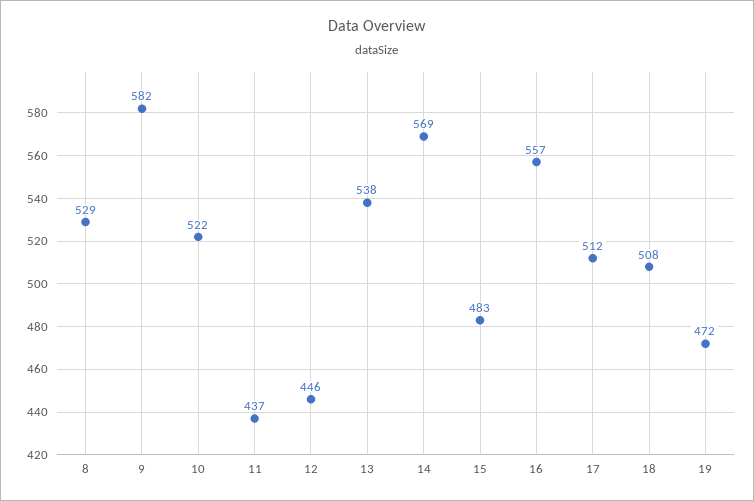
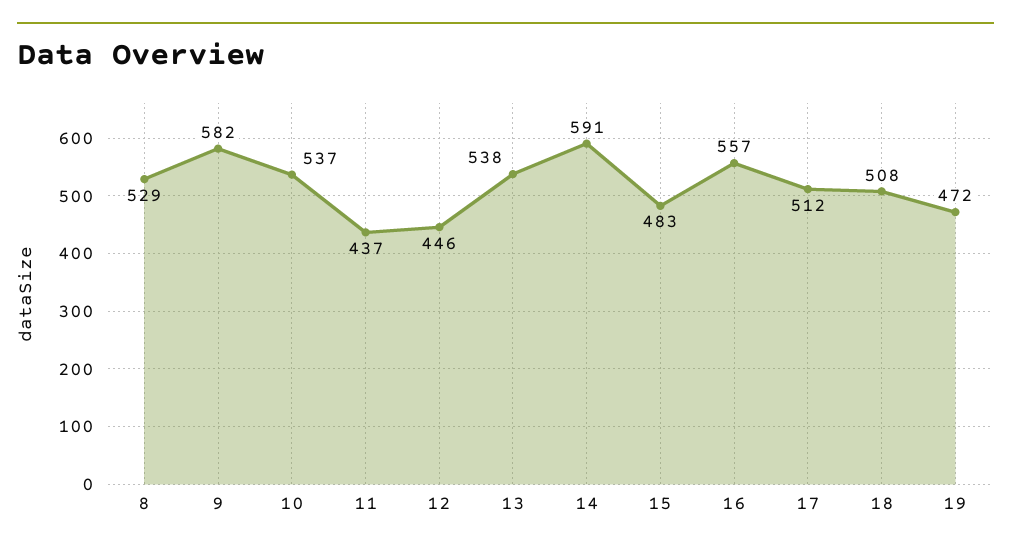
10: 522 -> 537
14: 569 -> 591

